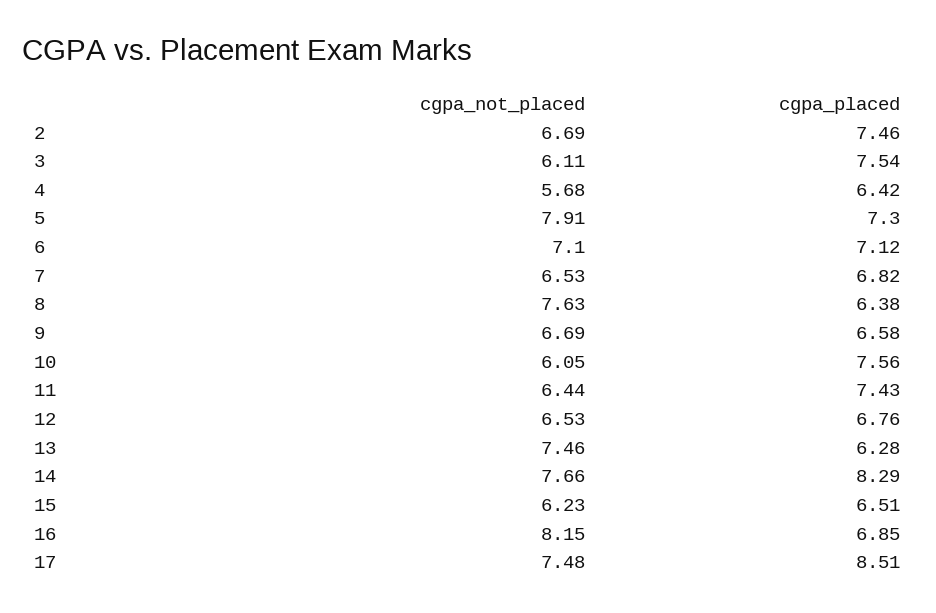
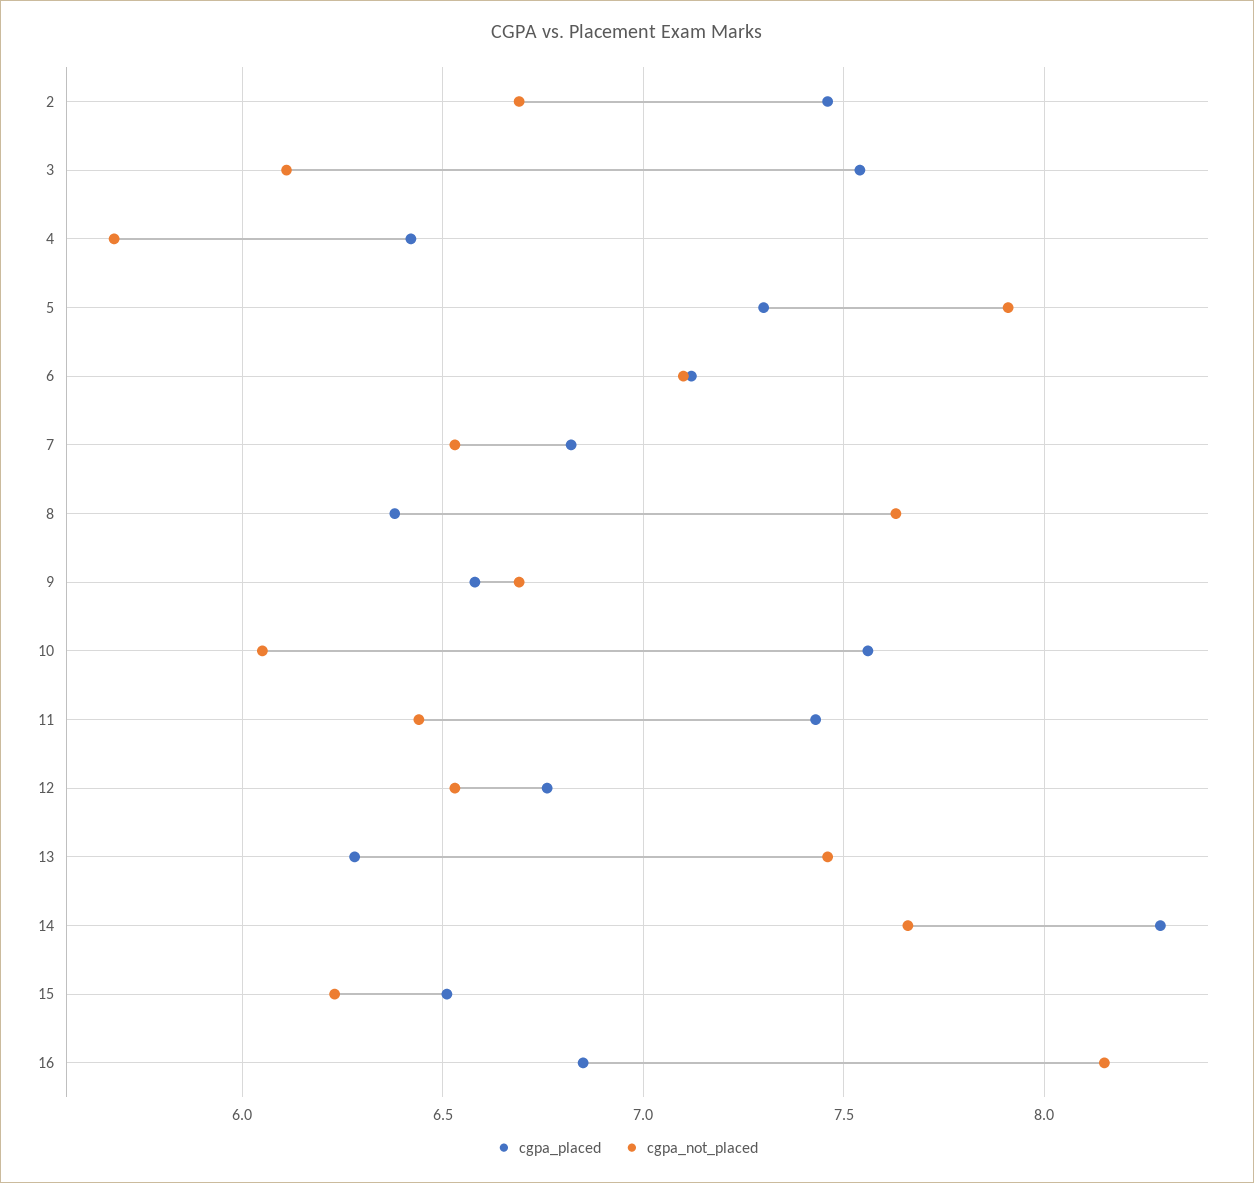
cgpa_not_placed, 17: 7.48 -> none
cgpa_placed, 17: 8.51 -> none

